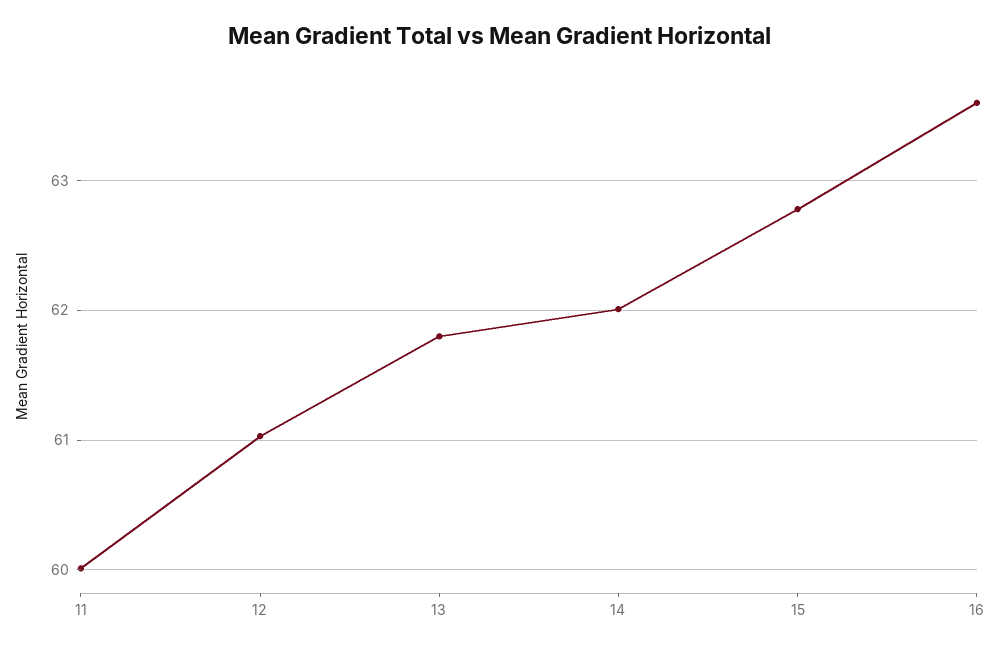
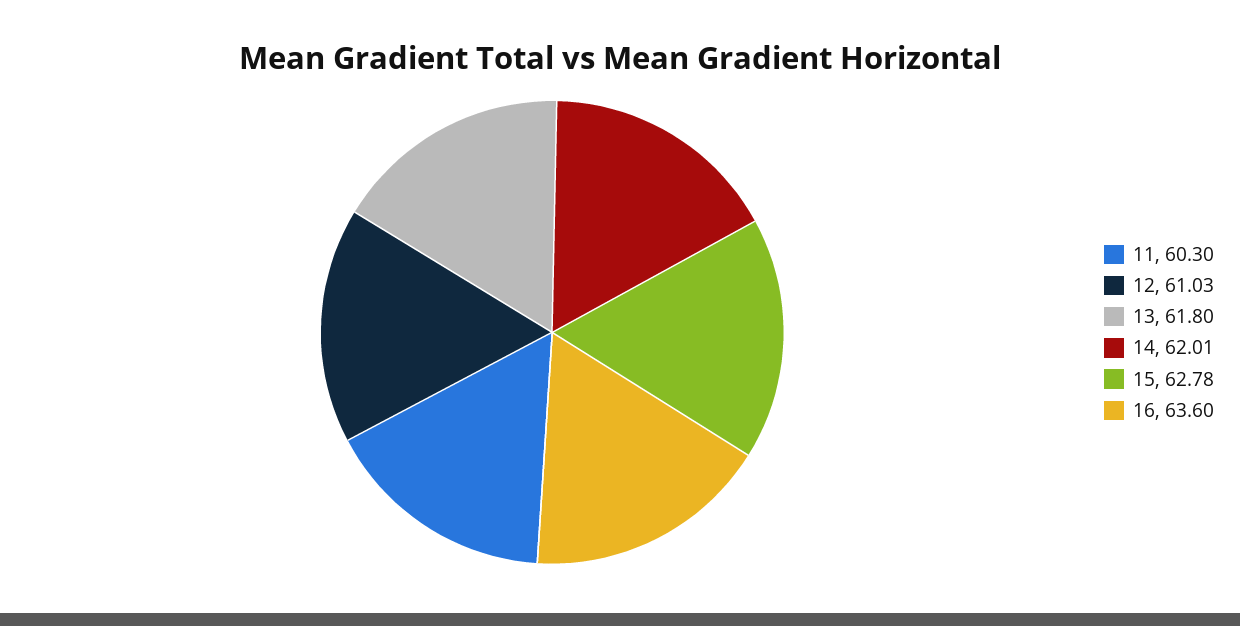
11: 60 -> 60.3

